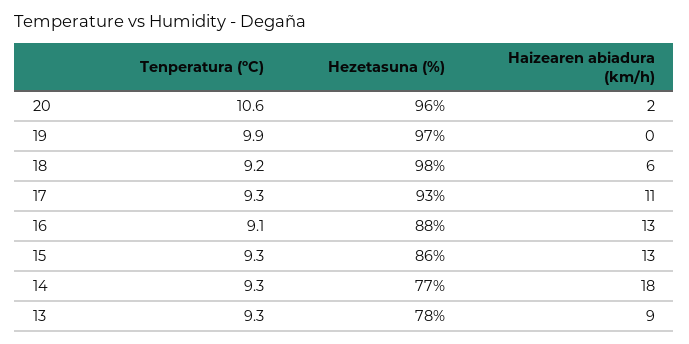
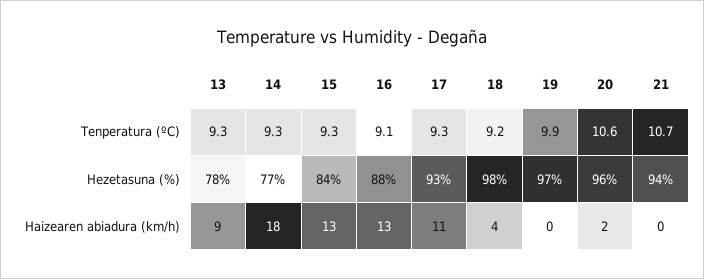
Haizearen abiadura (km/h), 18: 6 -> 4
Hezetasuna (%), 15: 86 -> 84
Tenperatura (ºC), 21: none -> 10.7
Hezetasuna (%), 21: none -> 94
Haizearen abiadura (km/h), 21: none -> 0

